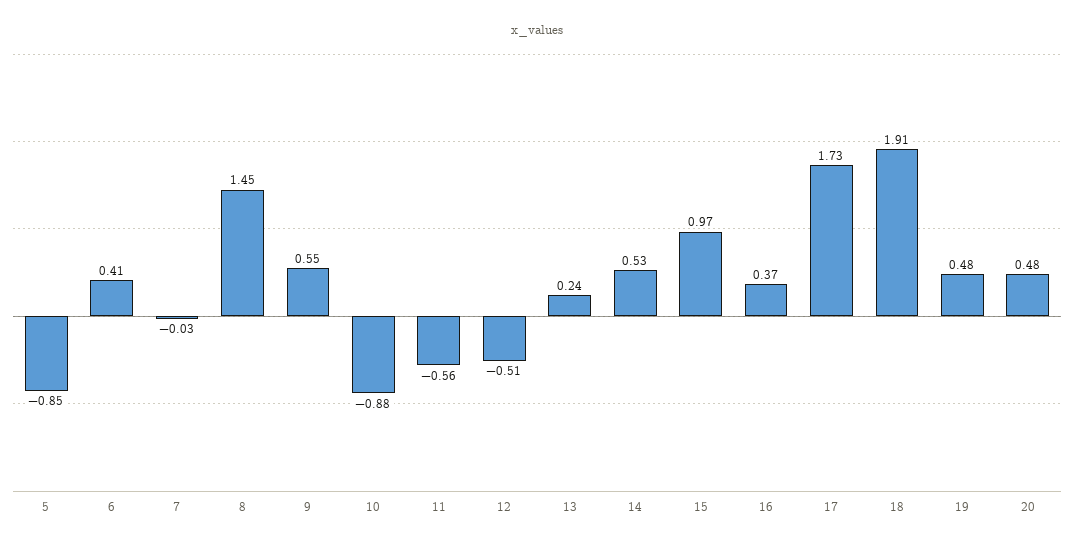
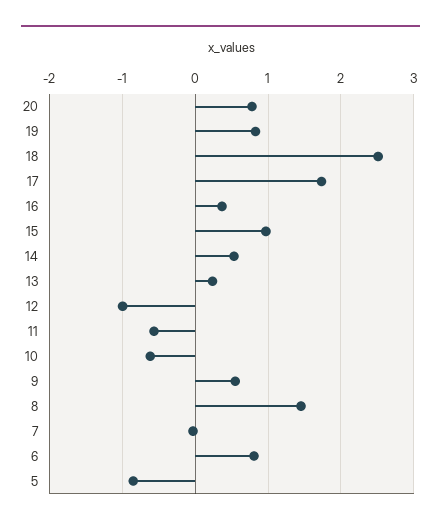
6: 0.41 -> 0.8
10: -0.88 -> -0.6
12: -0.51 -> -1
18: 1.91 -> 2.5
19: 0.48 -> 0.8
20: 0.48 -> 0.8

